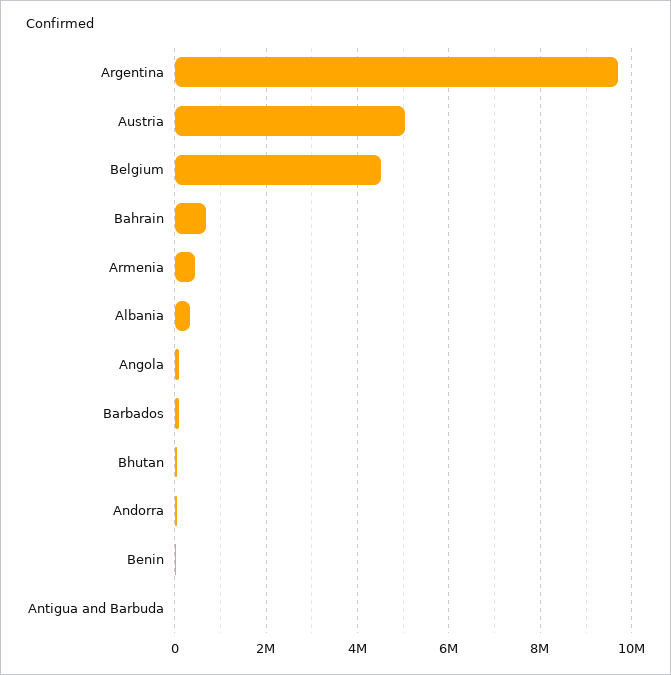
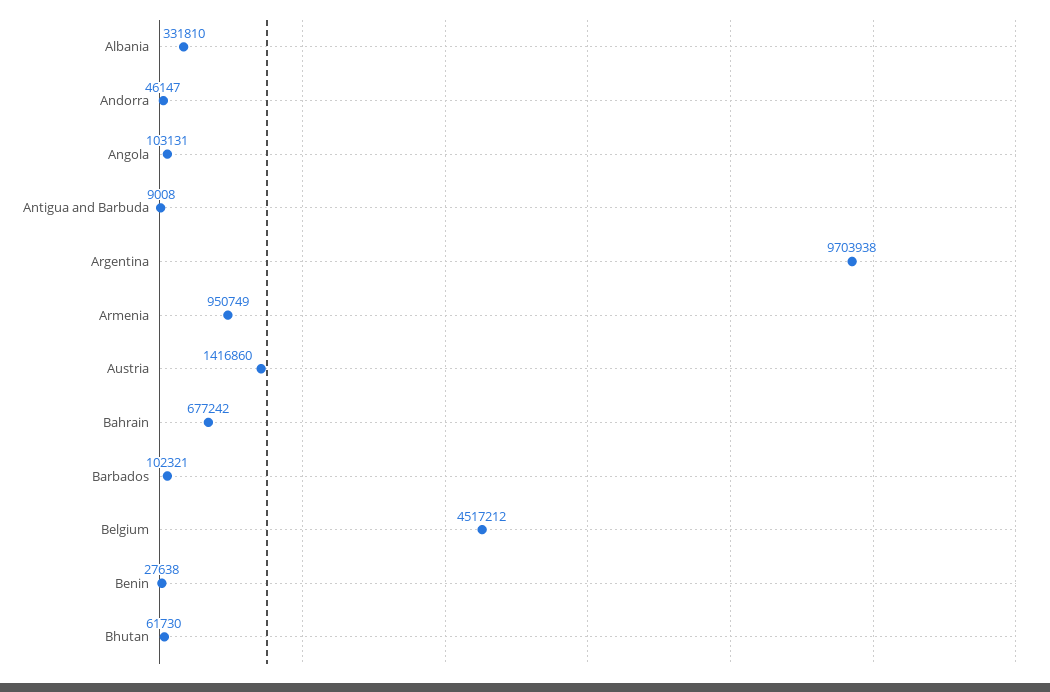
Austria: 5000000 -> 1416860
Armenia: 400000 -> 950749

